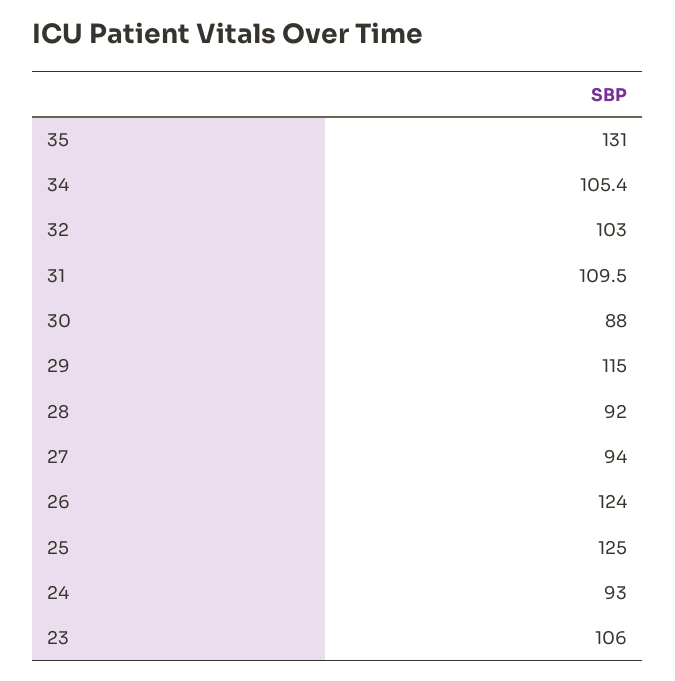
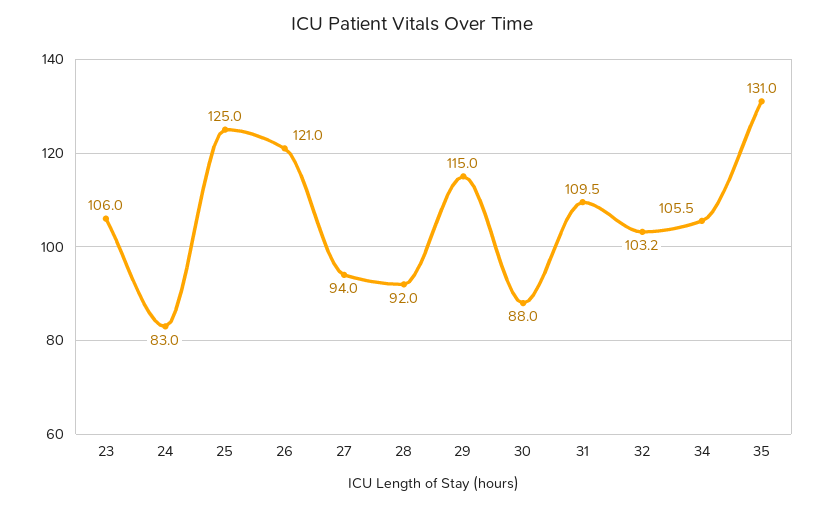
34: 105.4 -> 105.5
32: 103 -> 103.2
26: 124 -> 121
24: 93 -> 83

